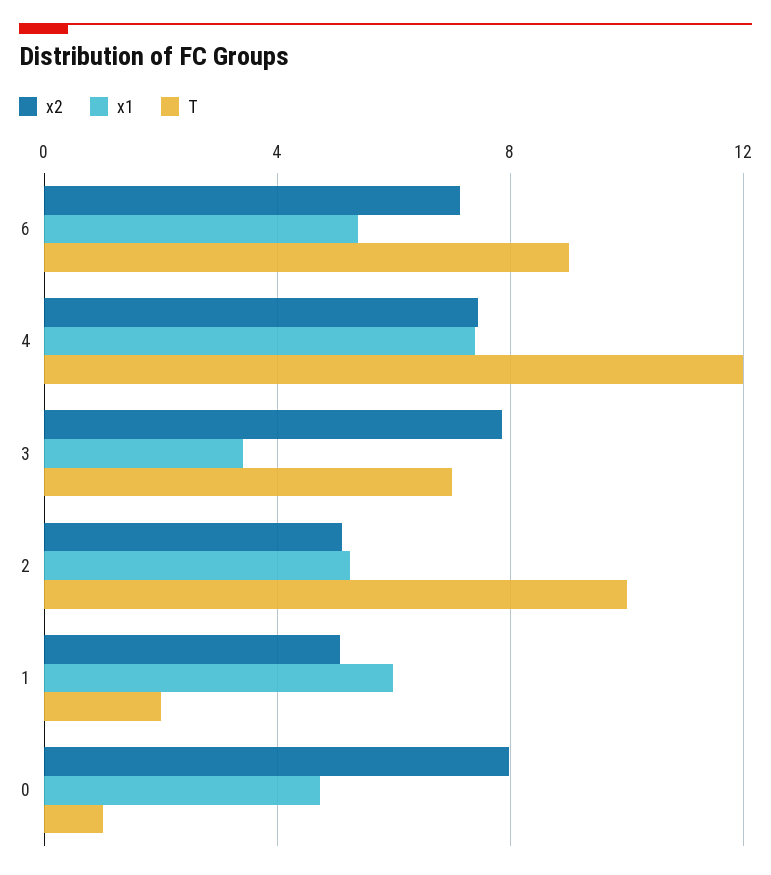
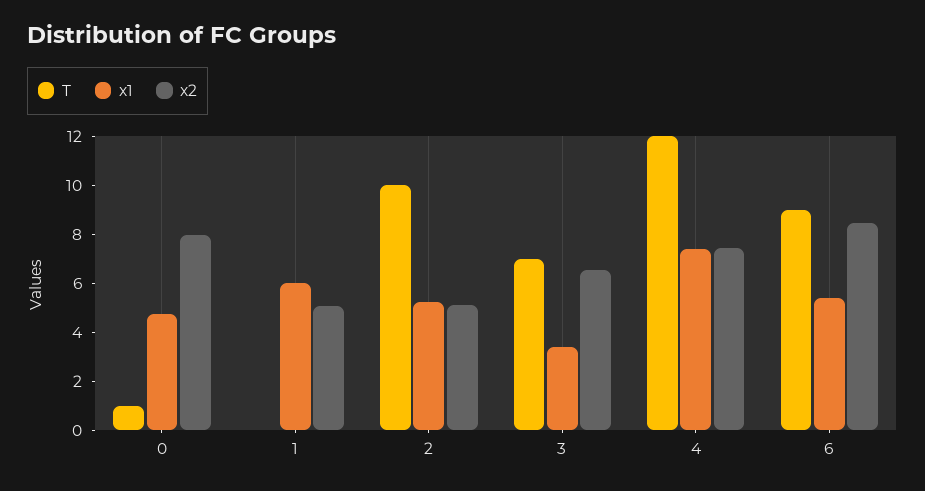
x2, 6: 7 -> 8.5
x2, 3: 8 -> 6.5
T, 1: 2 -> 0

